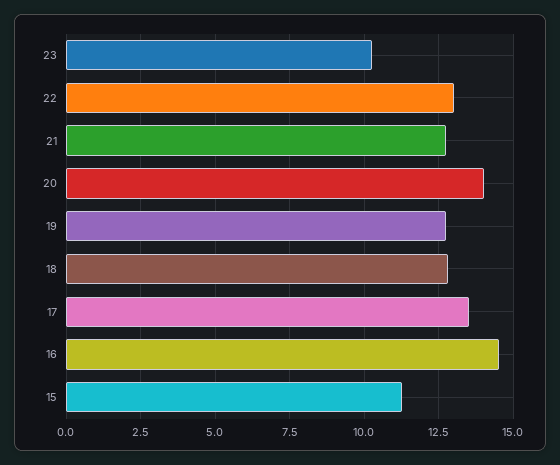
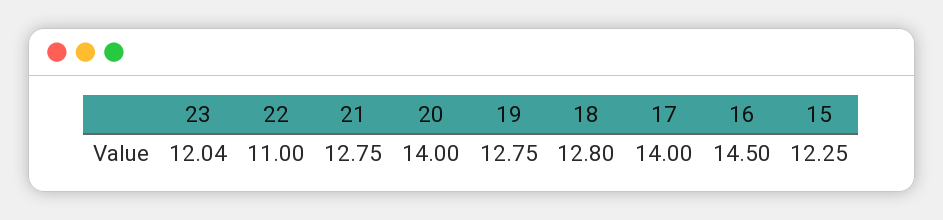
23: 10.25 -> 12.04
22: 13 -> 11
17: 13.5 -> 14
15: 11.25 -> 12.25

